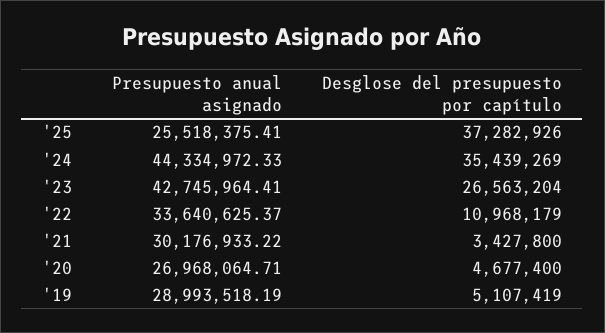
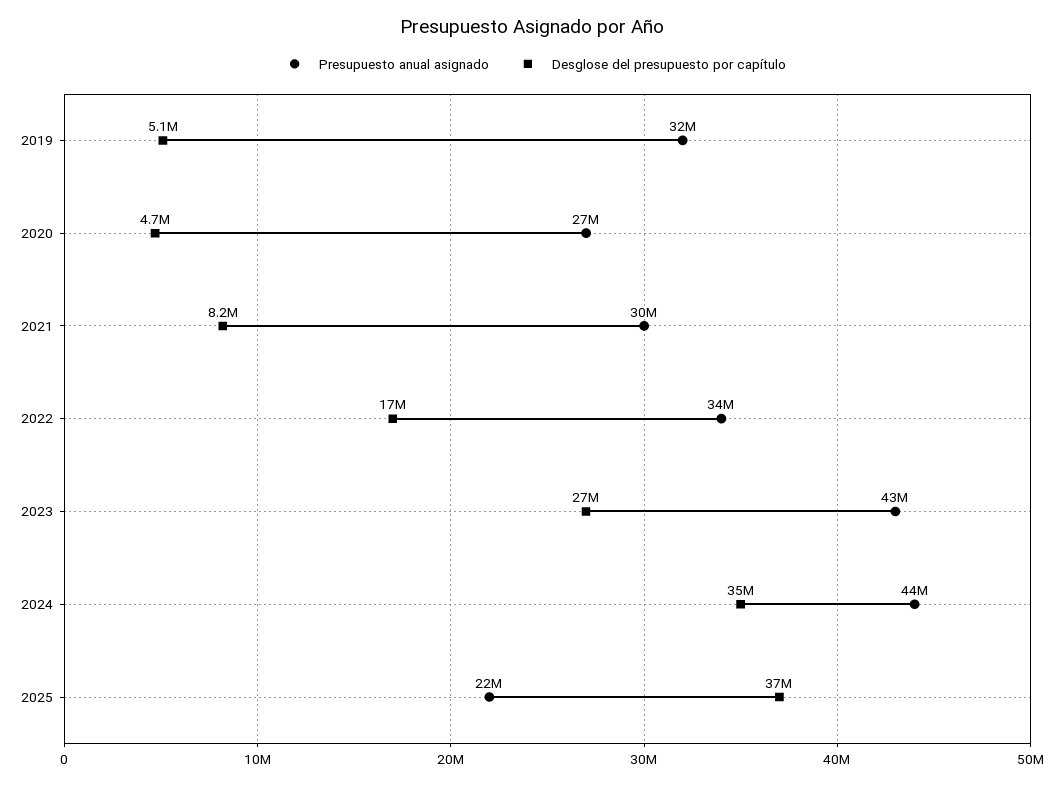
Presupuesto anual asignado, '25: 25518375.41 -> 22000000
Desglose del presupuesto por capítulo, '22: 10968179 -> 17000000
Desglose del presupuesto por capítulo, '21: 3427800 -> 8200000
Presupuesto anual asignado, '19: 28993518.19 -> 32000000

